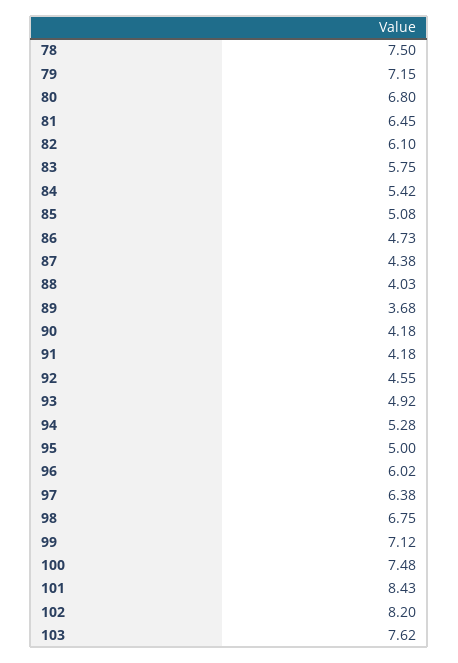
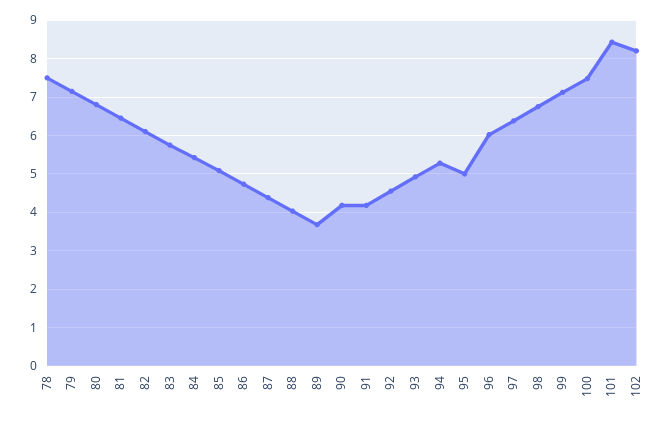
103: 7.62 -> none

